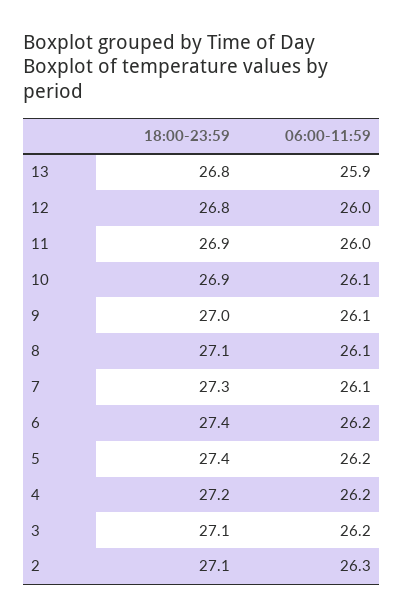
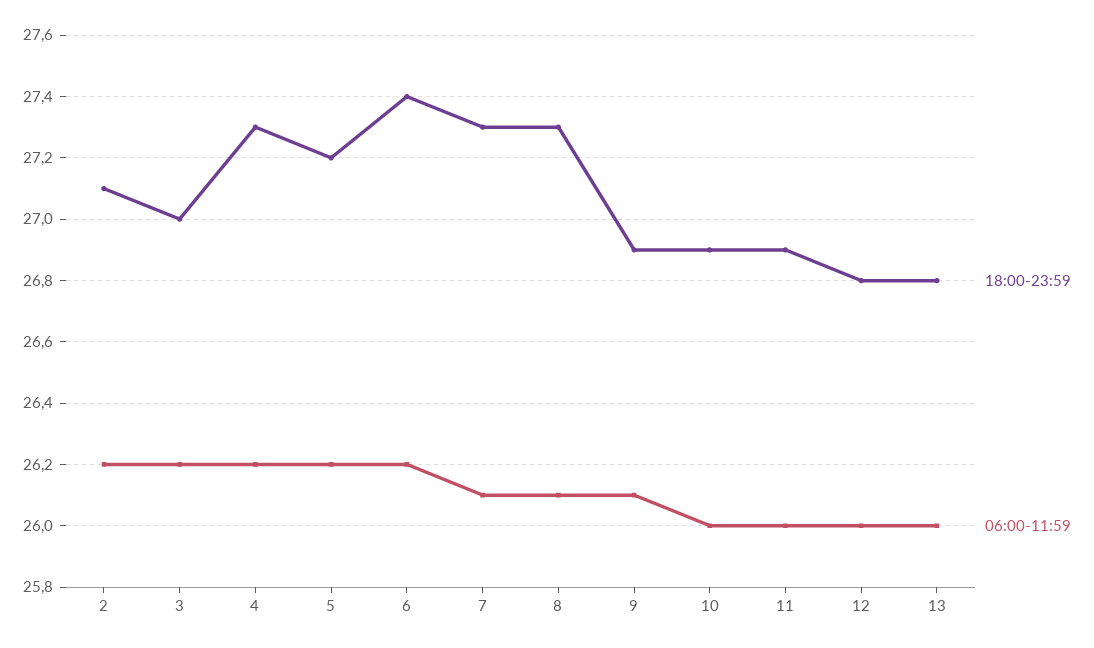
06:00-11:59, 13: 25.9 -> 26
06:00-11:59, 10: 26.1 -> 26
18:00-23:59, 9: 27 -> 26.9
18:00-23:59, 8: 27.1 -> 27.3
18:00-23:59, 5: 27.4 -> 27.2
18:00-23:59, 4: 27.2 -> 27.3
18:00-23:59, 3: 27.1 -> 27
06:00-11:59, 2: 26.3 -> 26.2

